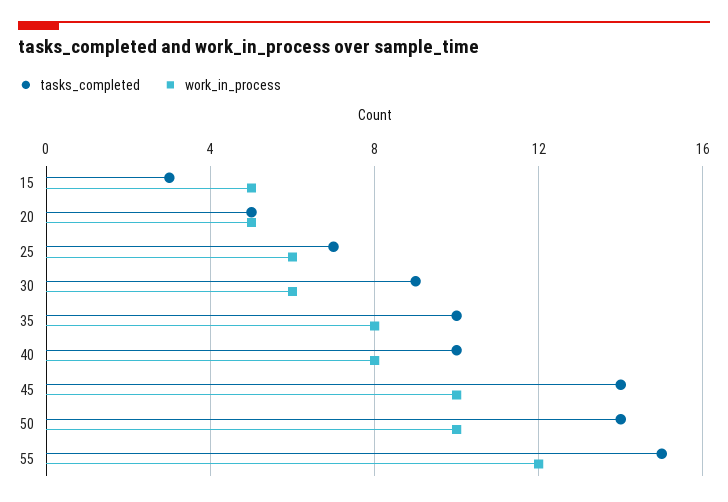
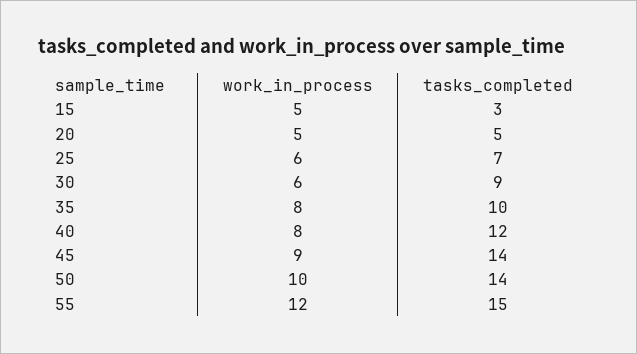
tasks_completed, 40: 10 -> 12
work_in_process, 45: 10 -> 9

